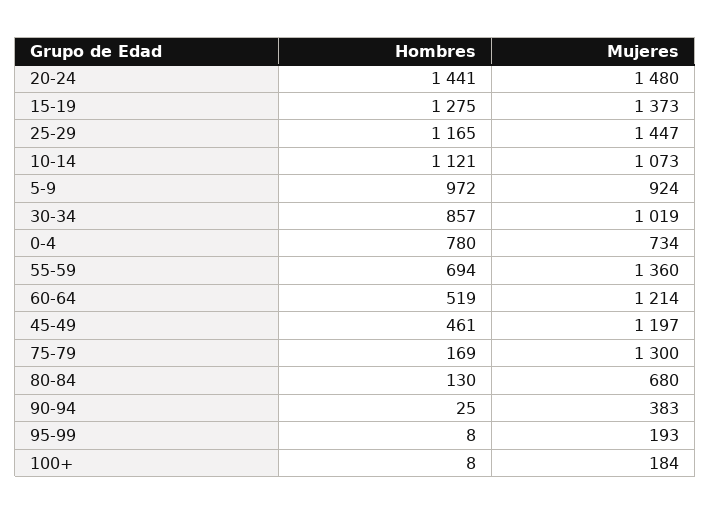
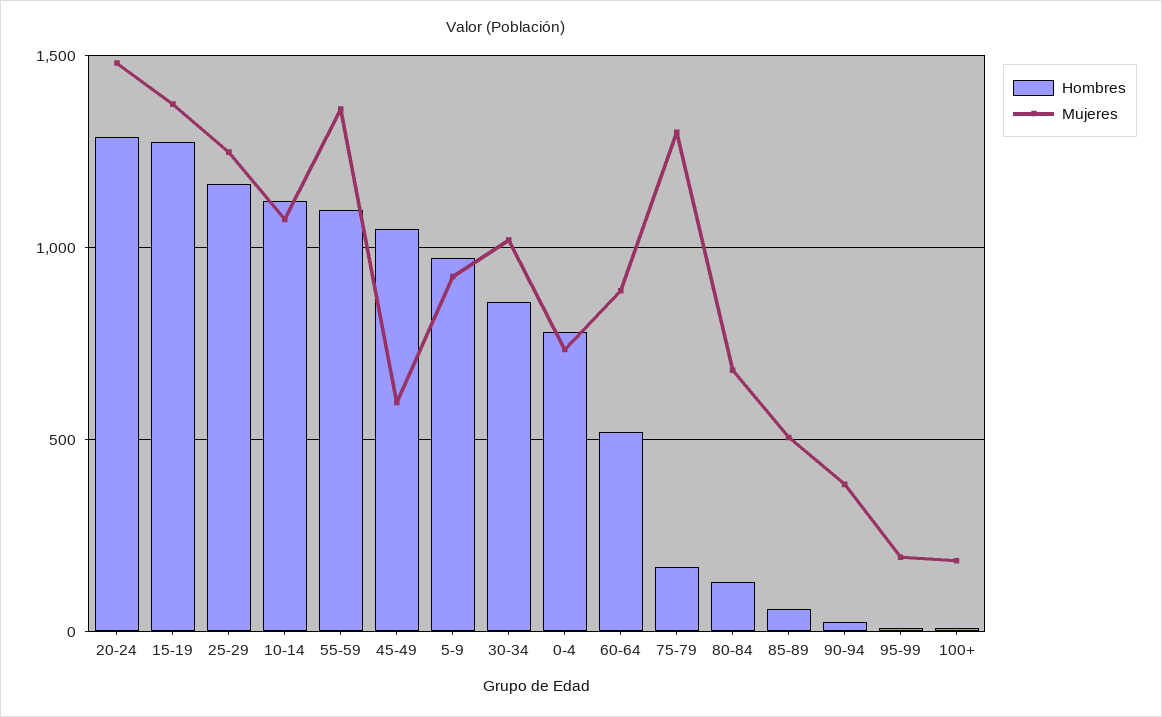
Hombres, 20-24: 1441 -> 1300
Mujeres, 25-29: 1447 -> 1250
Hombres, 55-59: 694 -> 1100
Mujeres, 60-64: 1214 -> 900
Hombres, 45-49: 461 -> 1050
Mujeres, 45-49: 1197 -> 600
Hombres, 85-89: none -> 50
Mujeres, 85-89: none -> 500

